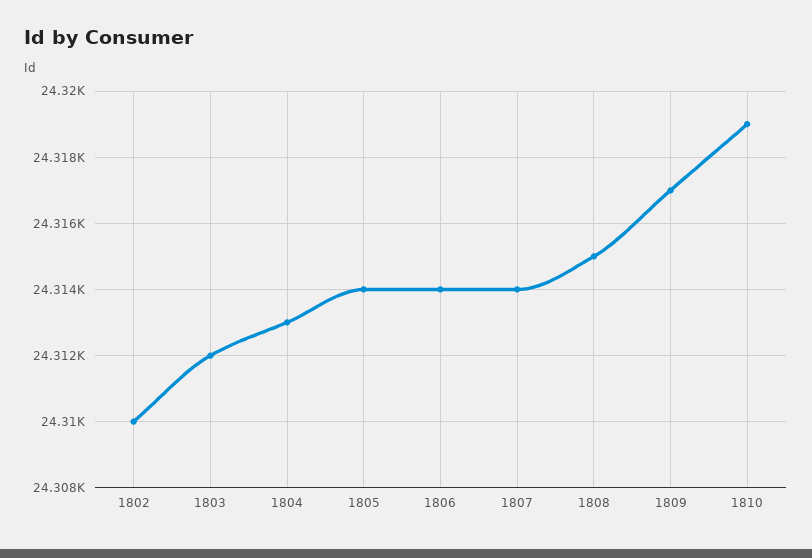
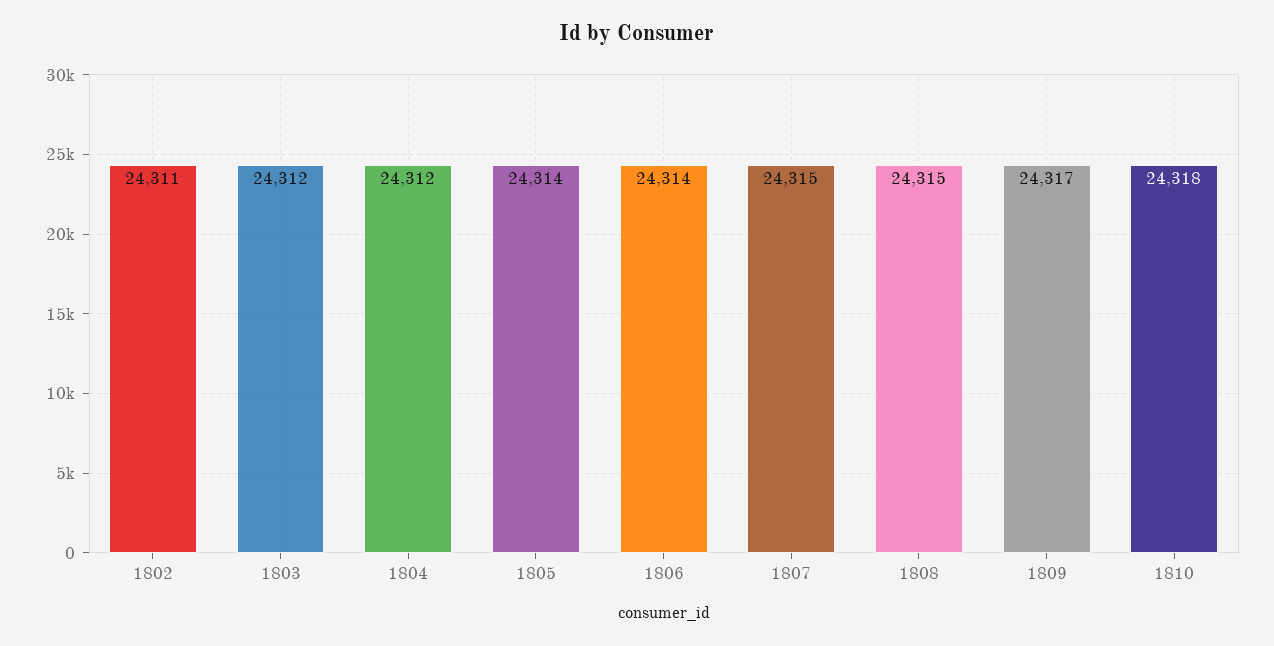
1802: 24310 -> 24311
1804: 24313 -> 24312
1807: 24314 -> 24315
1810: 24319 -> 24318

